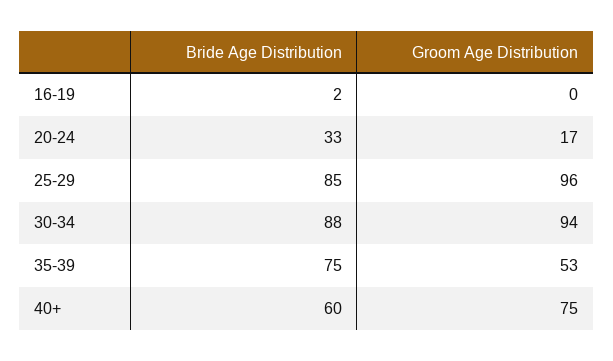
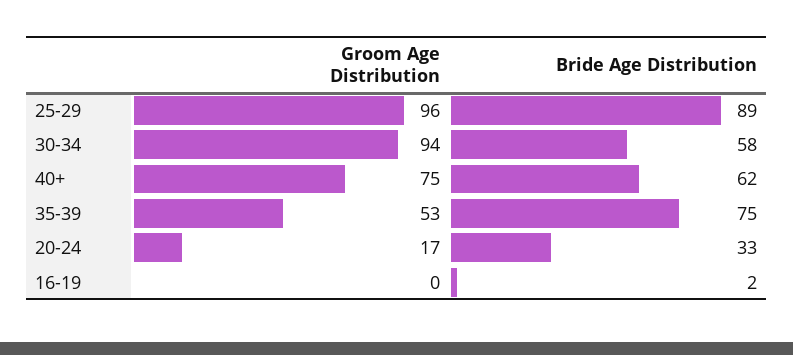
Bride Age Distribution, 25-29: 85 -> 89
Bride Age Distribution, 30-34: 88 -> 58
Bride Age Distribution, 40+: 60 -> 62

